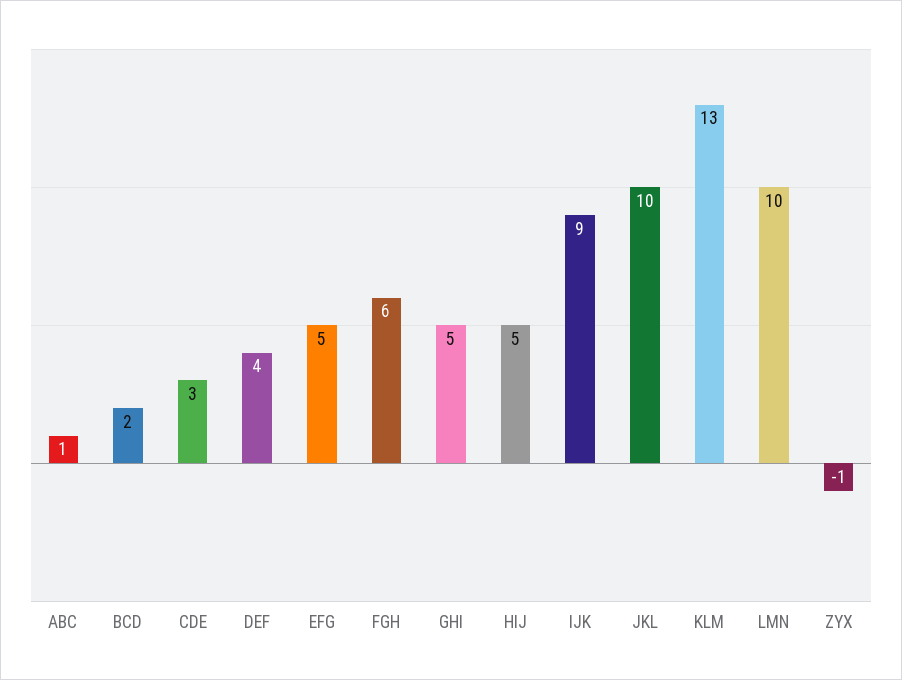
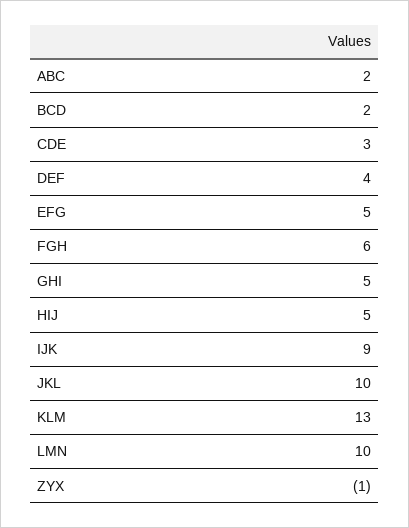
ABC: 1 -> 2

